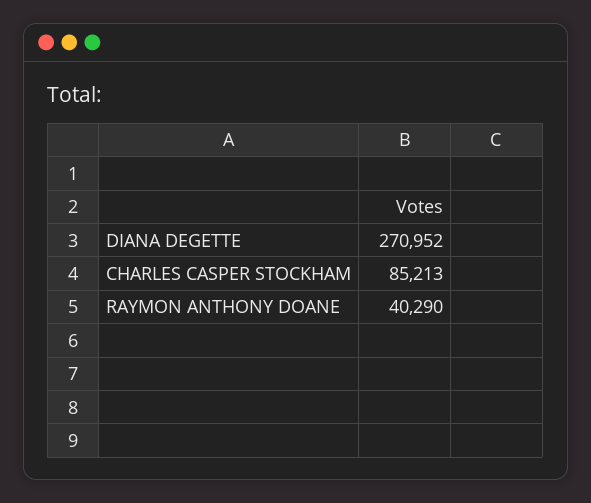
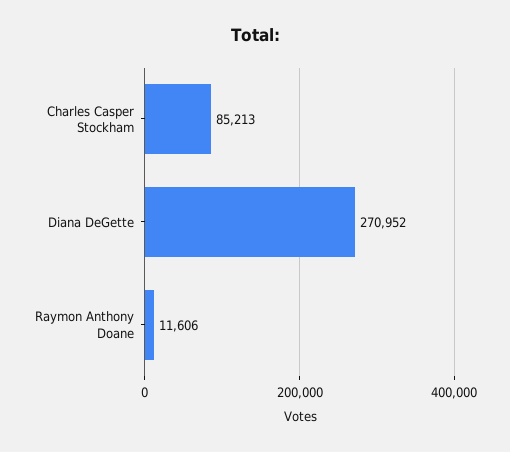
RAYMON ANTHONY DOANE: 40290 -> 11606

